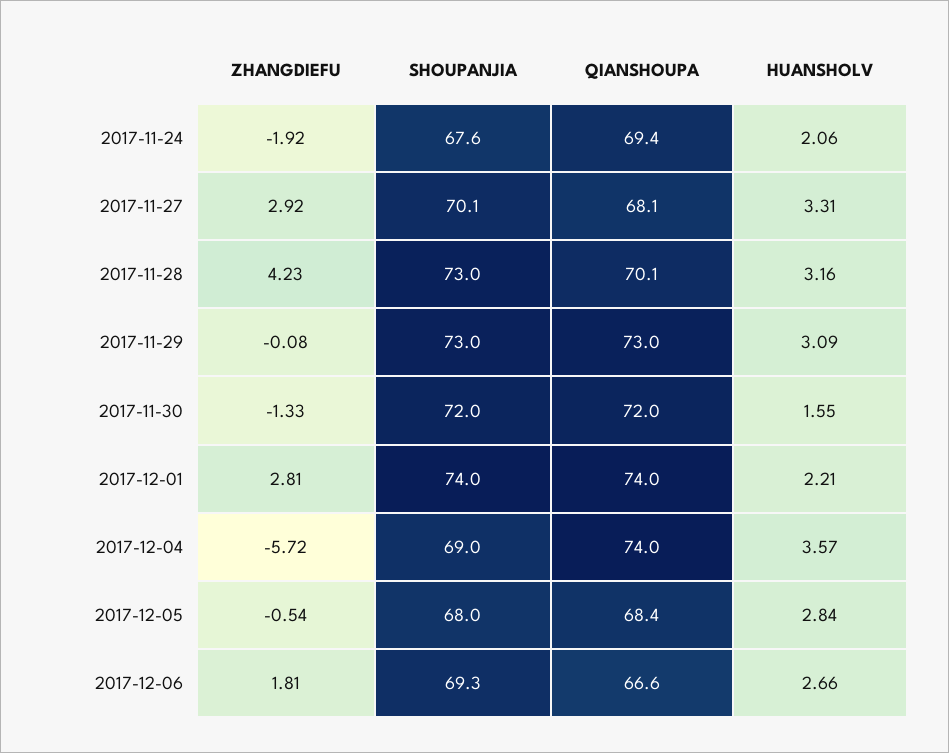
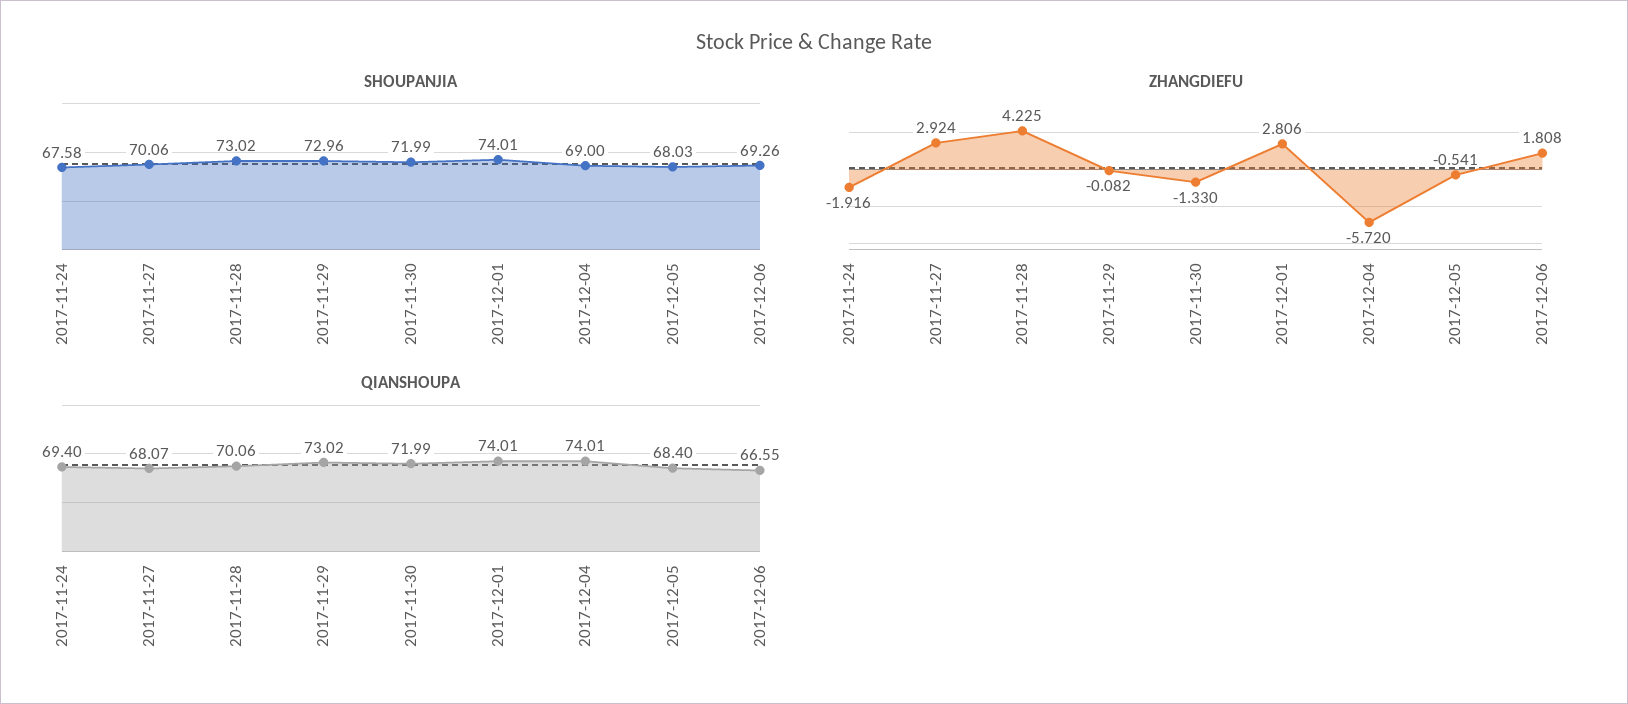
HUANSHOLV, 2017-11-24: 2.06 -> none
HUANSHOLV, 2017-11-27: 3.31 -> none
HUANSHOLV, 2017-11-28: 3.16 -> none
HUANSHOLV, 2017-11-29: 3.09 -> none
HUANSHOLV, 2017-11-30: 1.55 -> none
HUANSHOLV, 2017-12-01: 2.21 -> none
HUANSHOLV, 2017-12-04: 3.57 -> none
HUANSHOLV, 2017-12-05: 2.84 -> none
HUANSHOLV, 2017-12-06: 2.66 -> none

